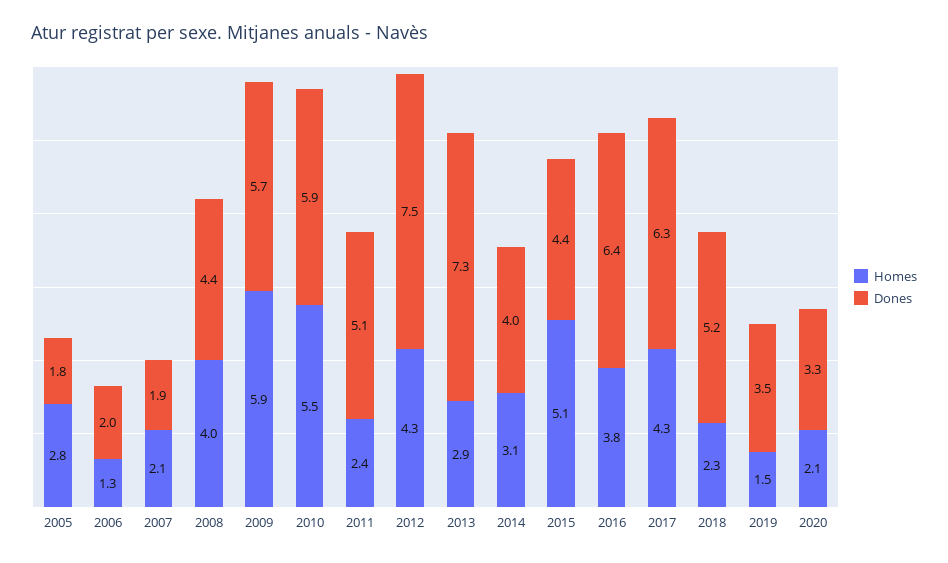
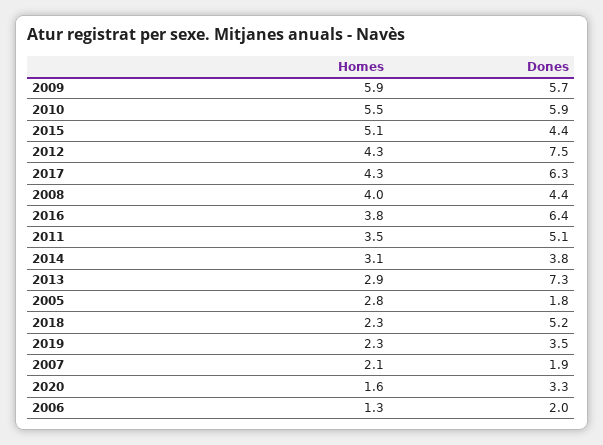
Homes, 2011: 2.4 -> 3.5
Dones, 2014: 4 -> 3.8
Homes, 2019: 1.5 -> 2.3
Homes, 2020: 2.1 -> 1.6

